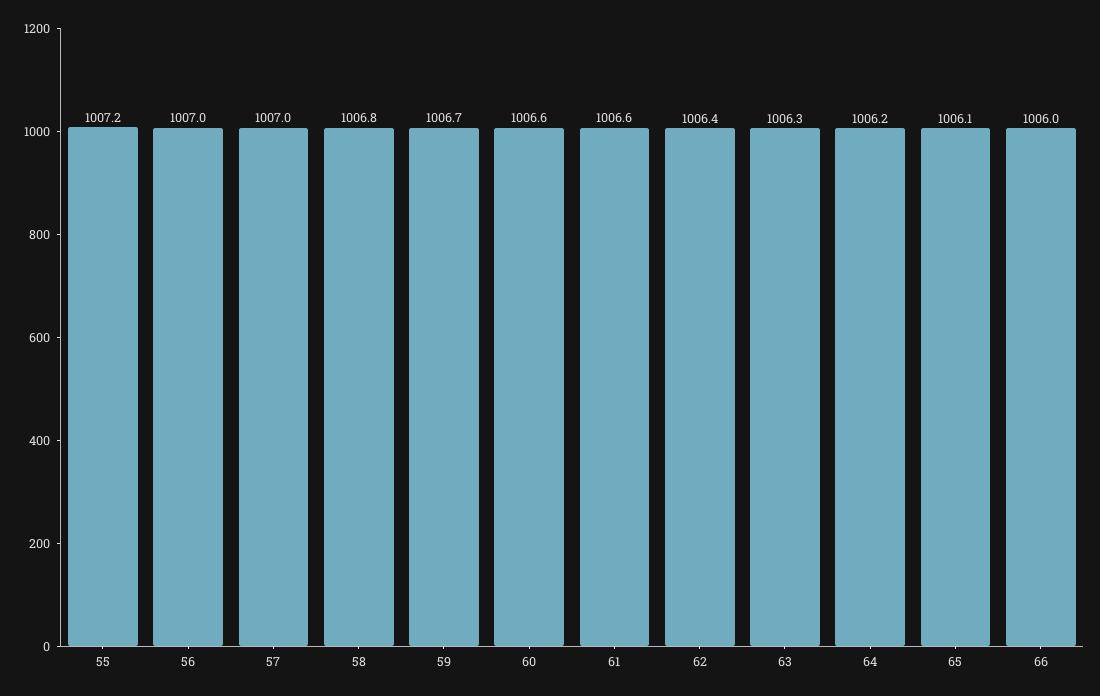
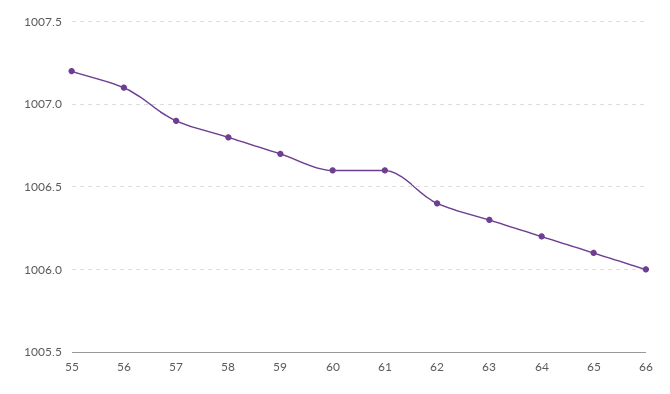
56: 1007 -> 1007.1
57: 1007 -> 1006.9

